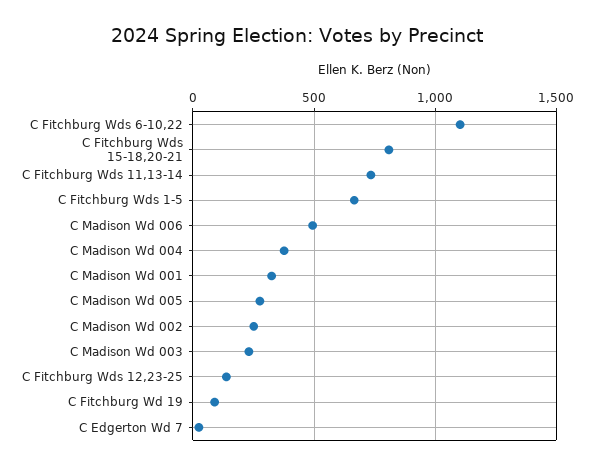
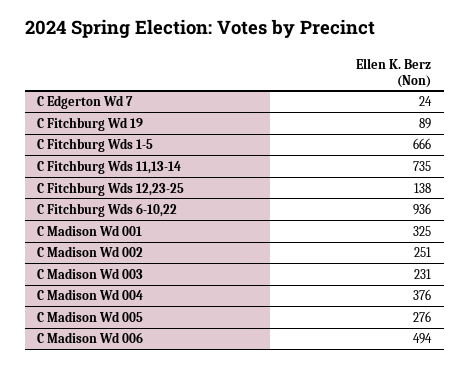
C Fitchburg Wds 6-10,22: 1100 -> 936
C Fitchburg Wds 15-18,20-21: 800 -> none

